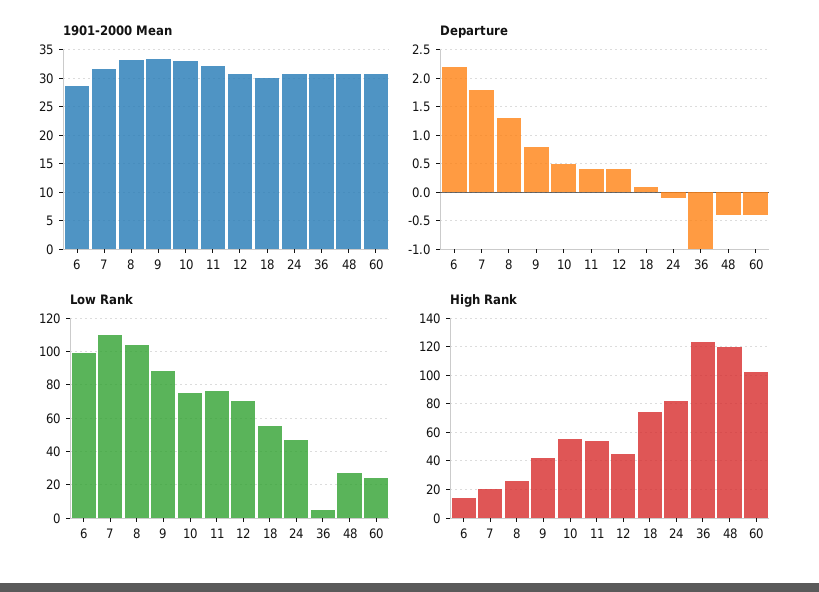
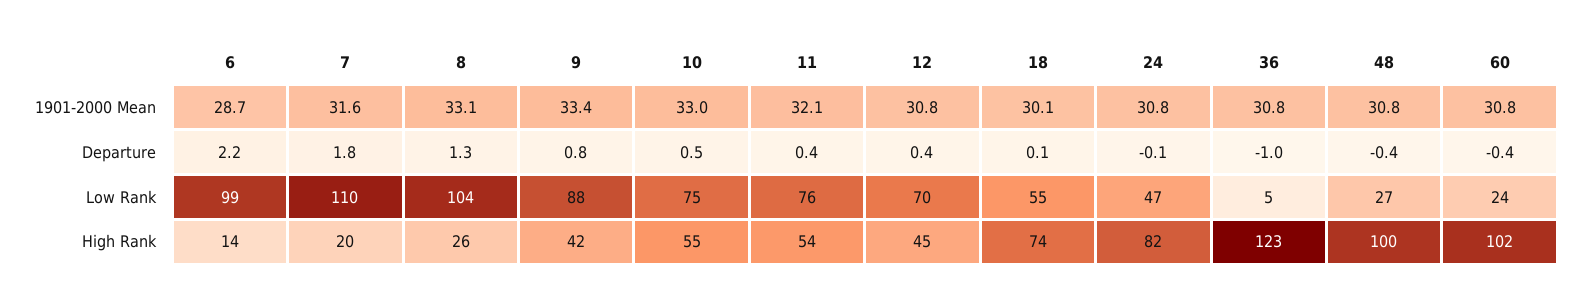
High Rank, 48: 120 -> 100

